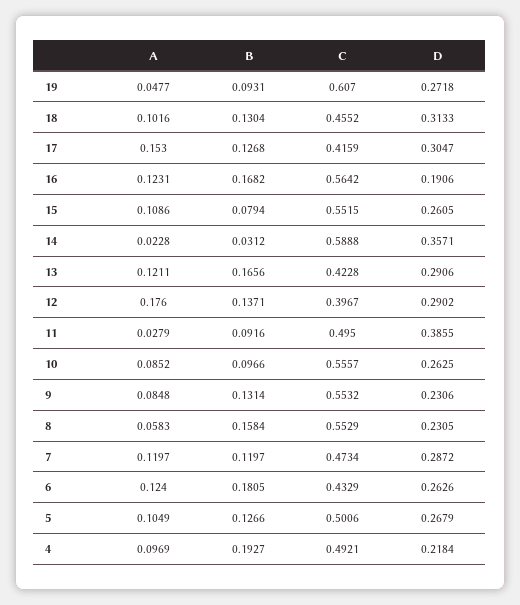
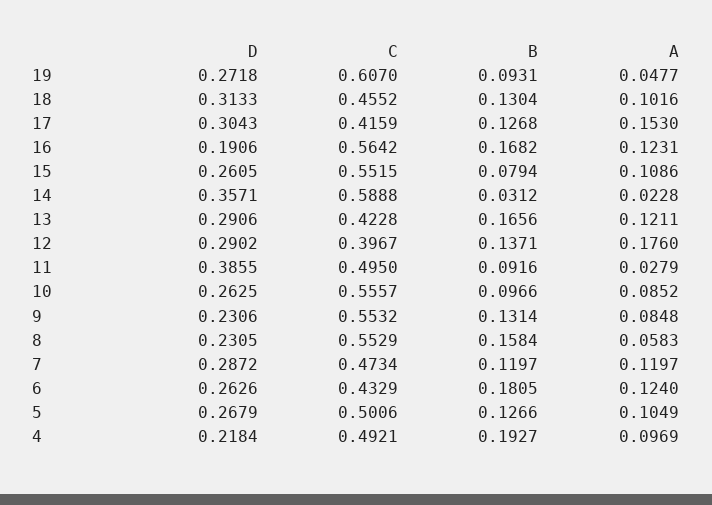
D, 17: 0.3047 -> 0.3043

